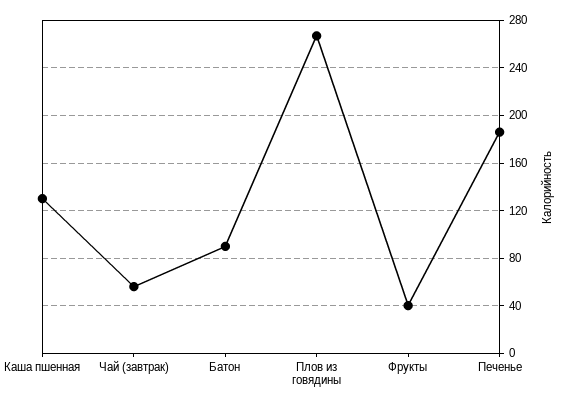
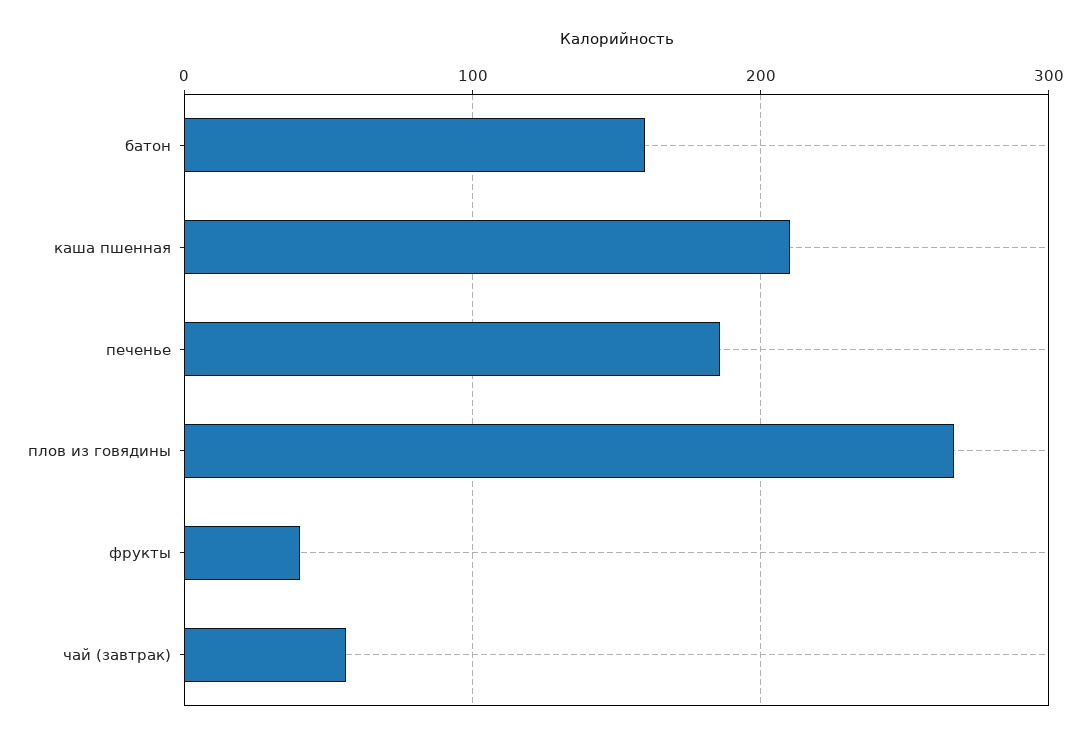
Каша пшенная: 130 -> 210
Батон: 90 -> 160

